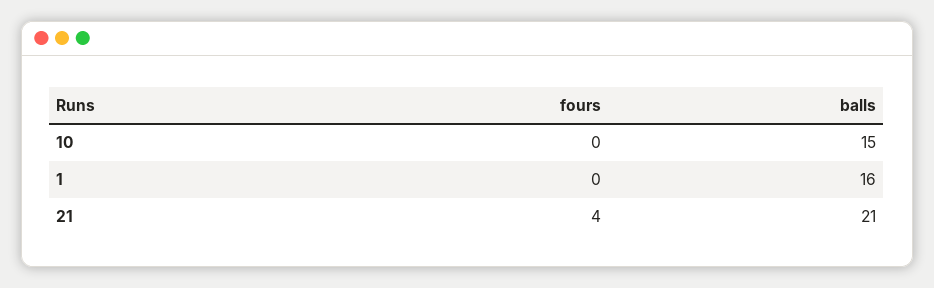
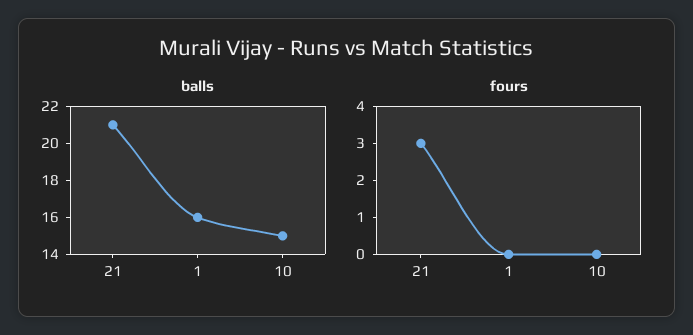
fours, 21: 4 -> 3

